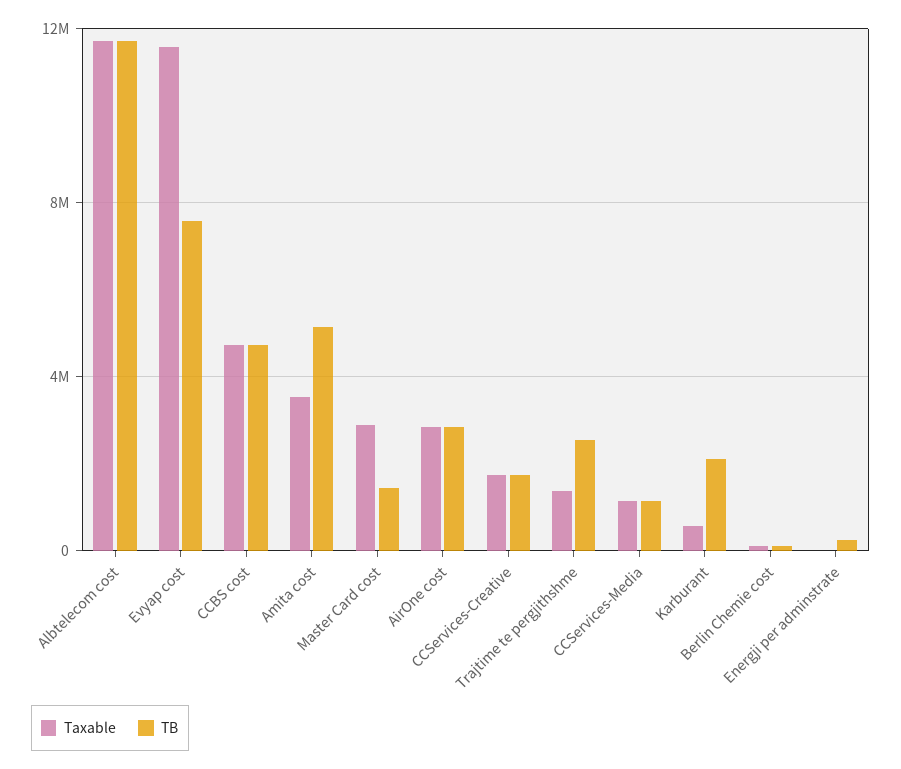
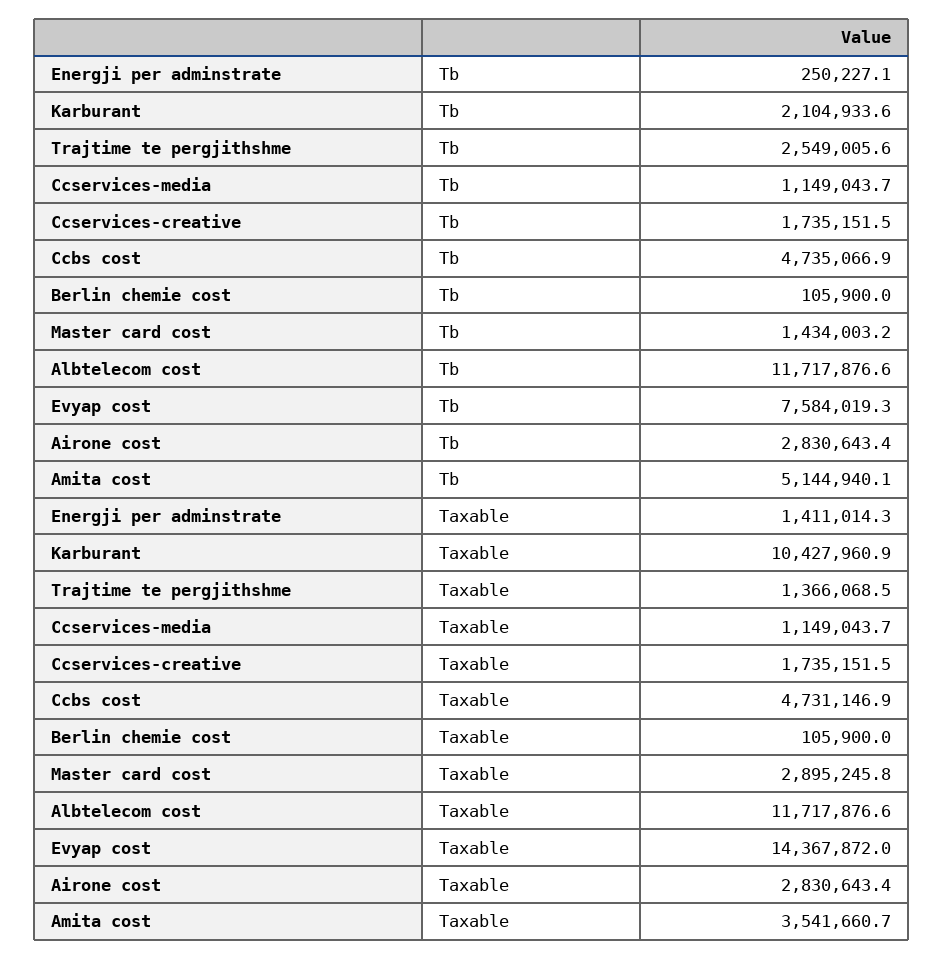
Taxable, Evyap cost: 11500000 -> 14367872
Taxable, Karburant: 500000 -> 10427960.9
Taxable, Energji per adminstrate: 0 -> 1411014.3

